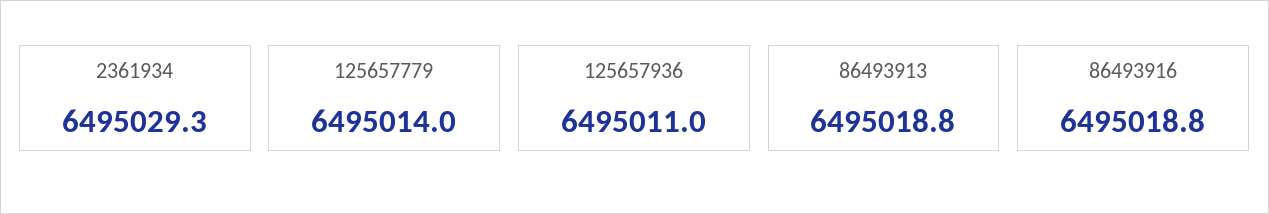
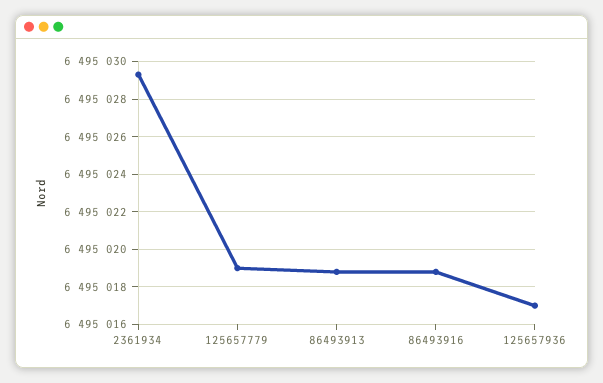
125657779: 6495014 -> 6495019
125657936: 6495011 -> 6495017

